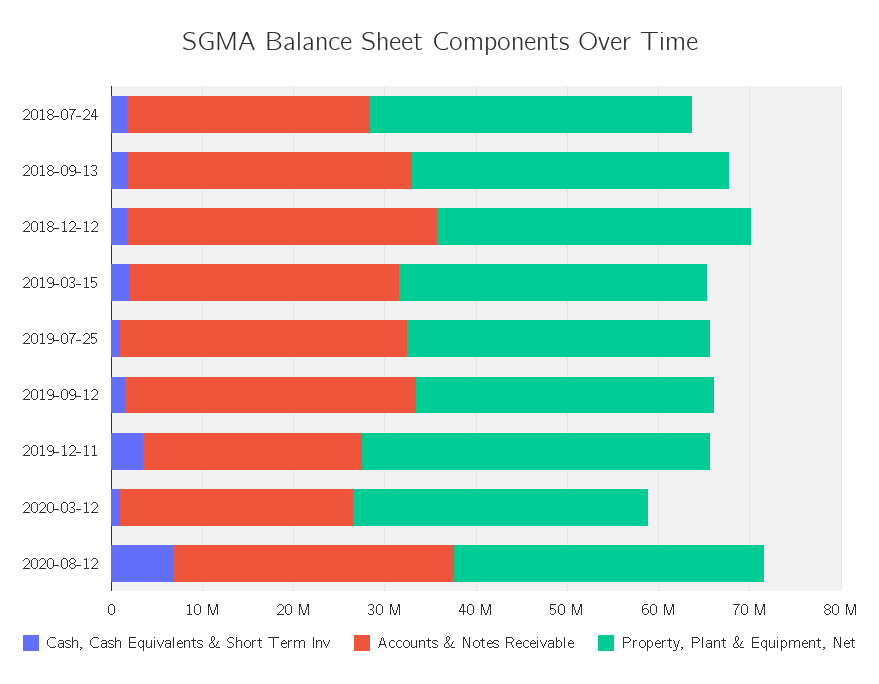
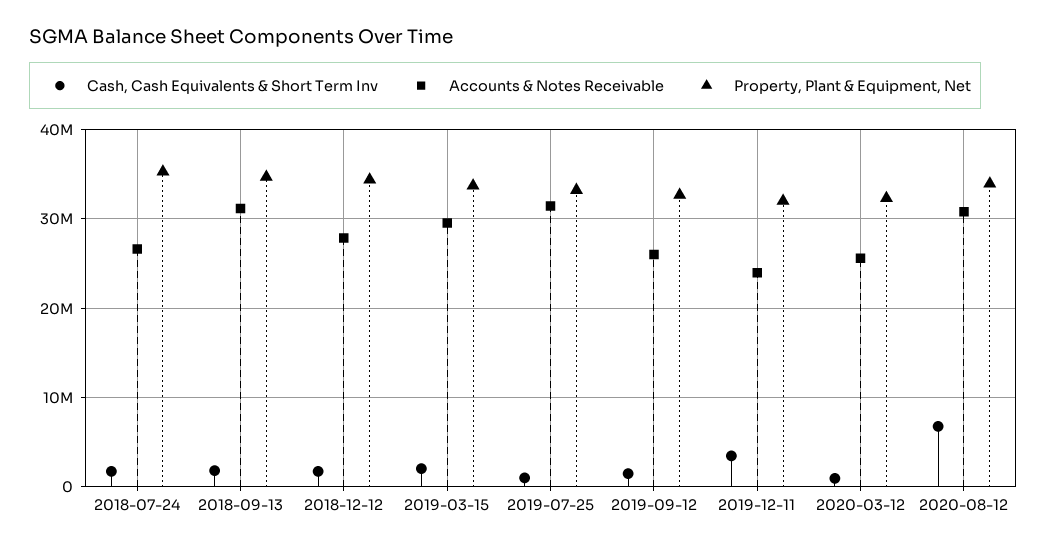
Accounts & Notes Receivable, 2018-12-12: 34000000 -> 28000000
Accounts & Notes Receivable, 2019-09-12: 32000000 -> 26000000
Property, Plant & Equipment, Net, 2019-12-11: 38000000 -> 32000000

